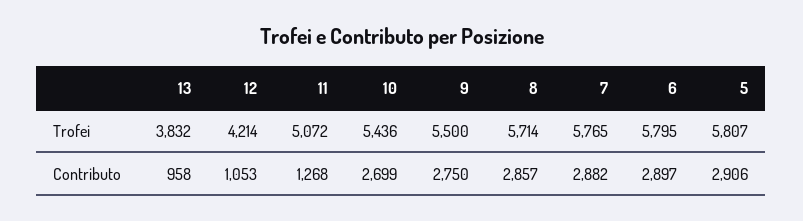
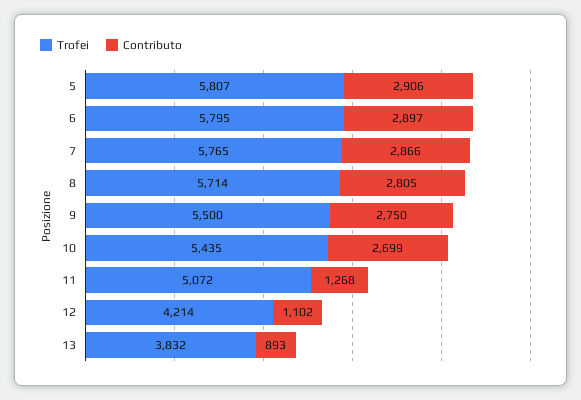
Trofei, 10: 5436 -> 5435
Contributo, 13: 958 -> 893
Contributo, 12: 1053 -> 1102
Contributo, 8: 2857 -> 2805
Contributo, 7: 2882 -> 2866

